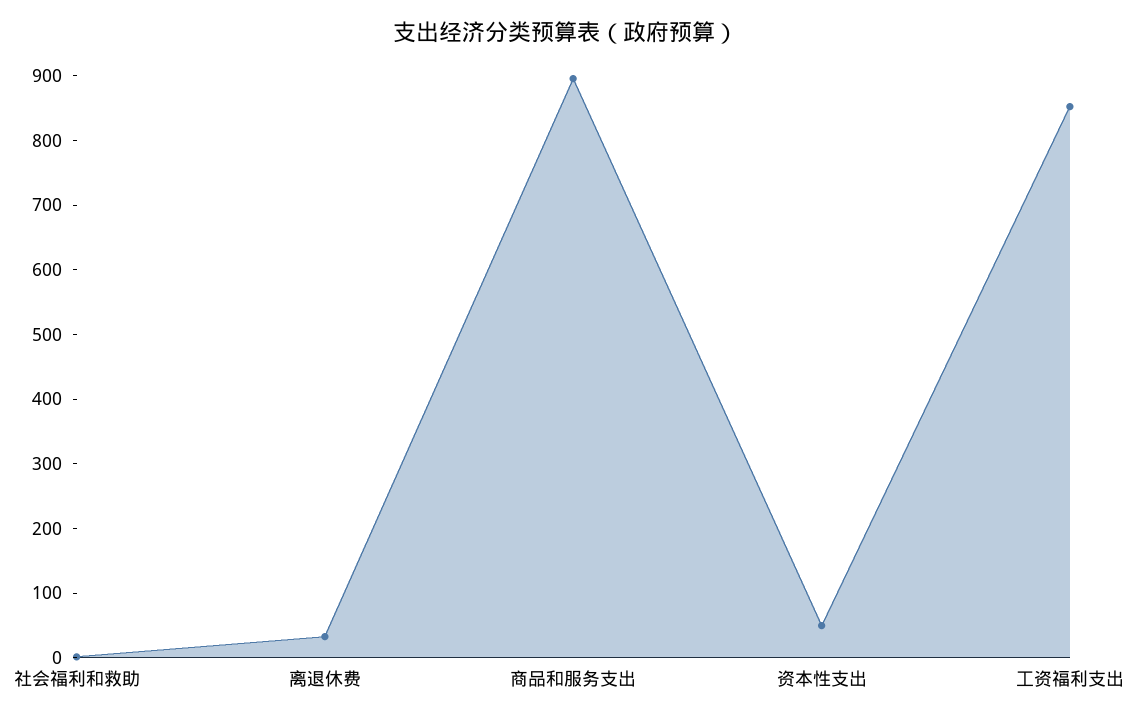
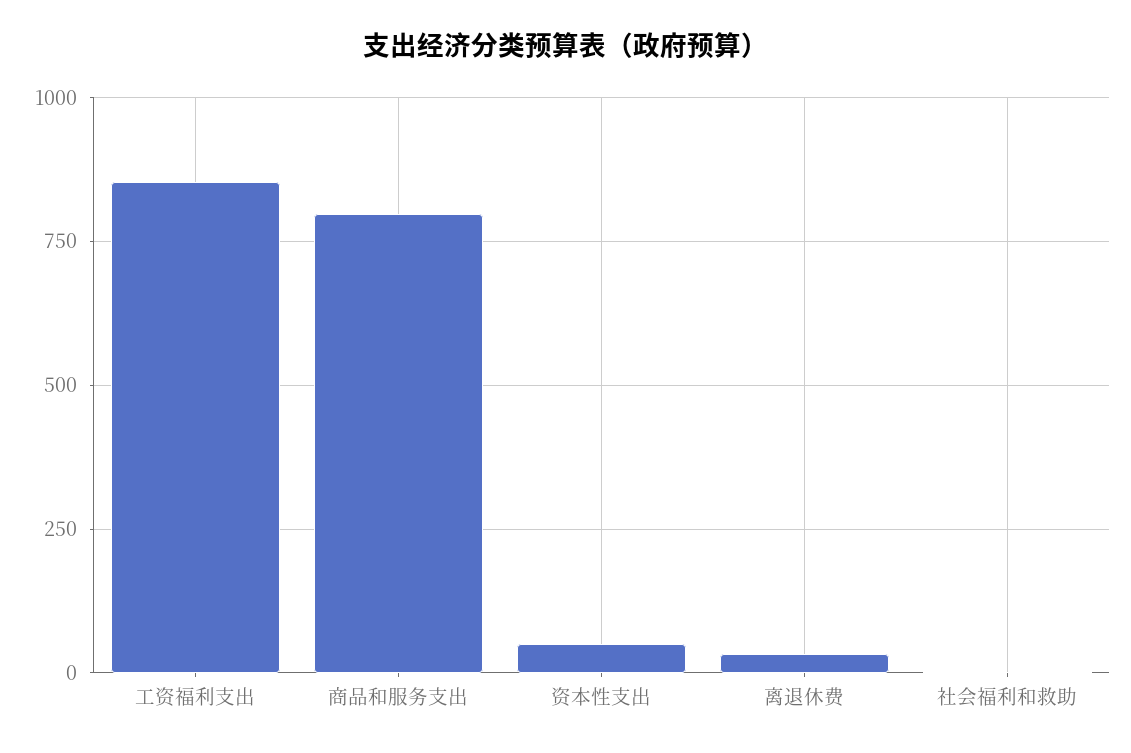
商品和服务支出: 900 -> 800

